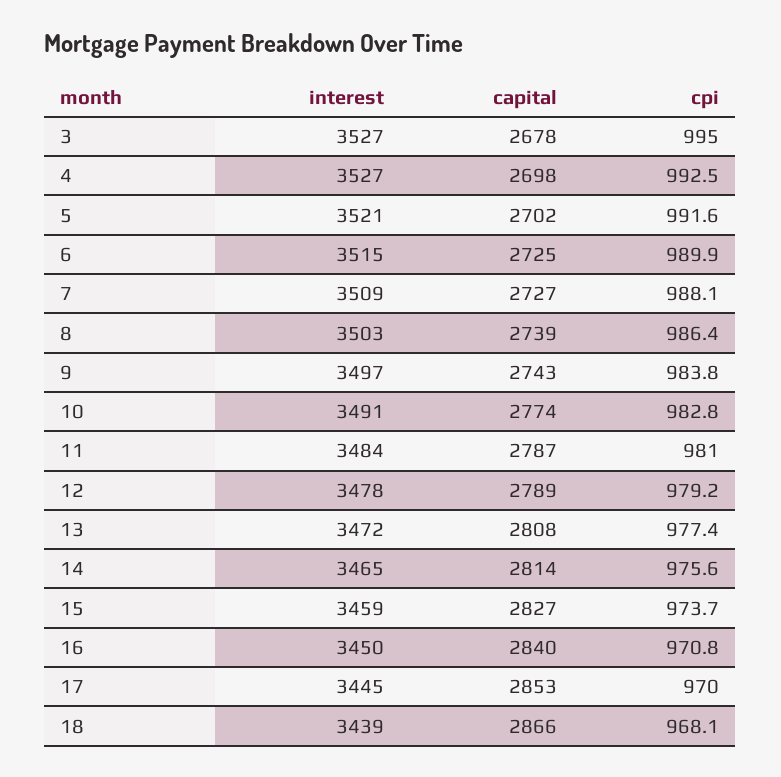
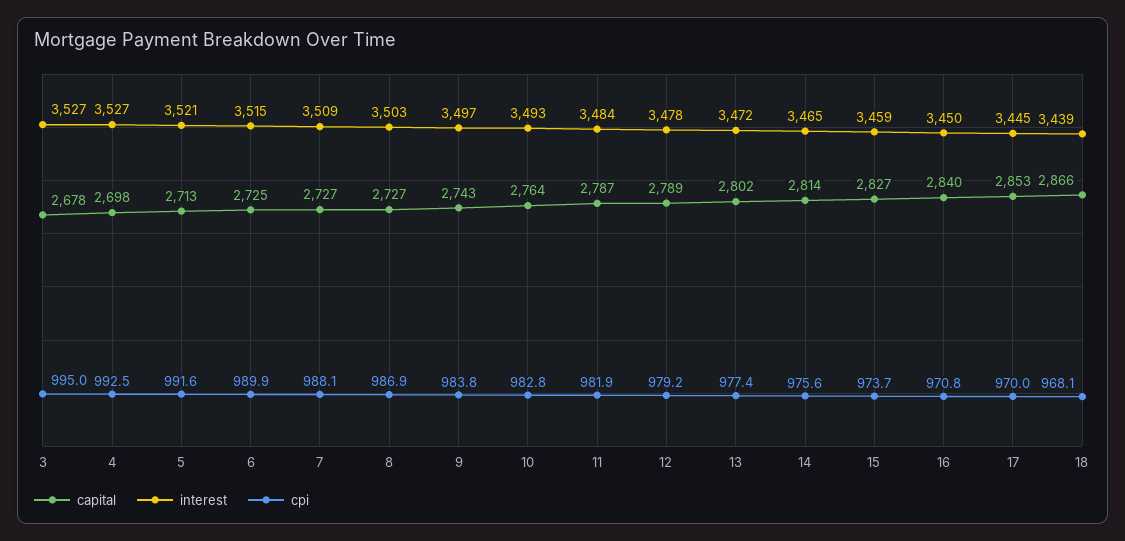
capital, 5: 2702 -> 2713
capital, 8: 2739 -> 2727
cpi, 8: 986.4 -> 986.9
interest, 10: 3491 -> 3493
capital, 10: 2774 -> 2764
cpi, 11: 981 -> 981.9
capital, 13: 2808 -> 2802

